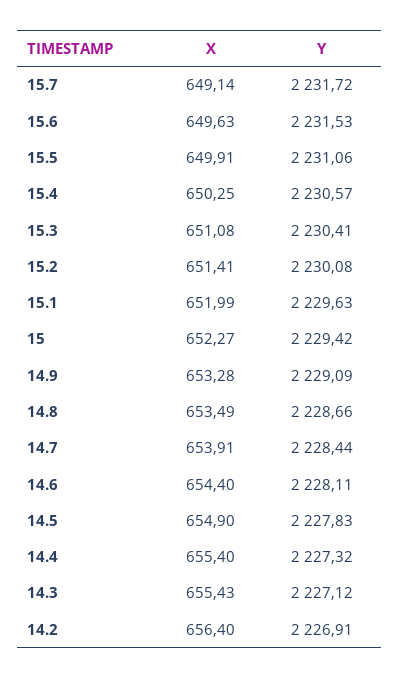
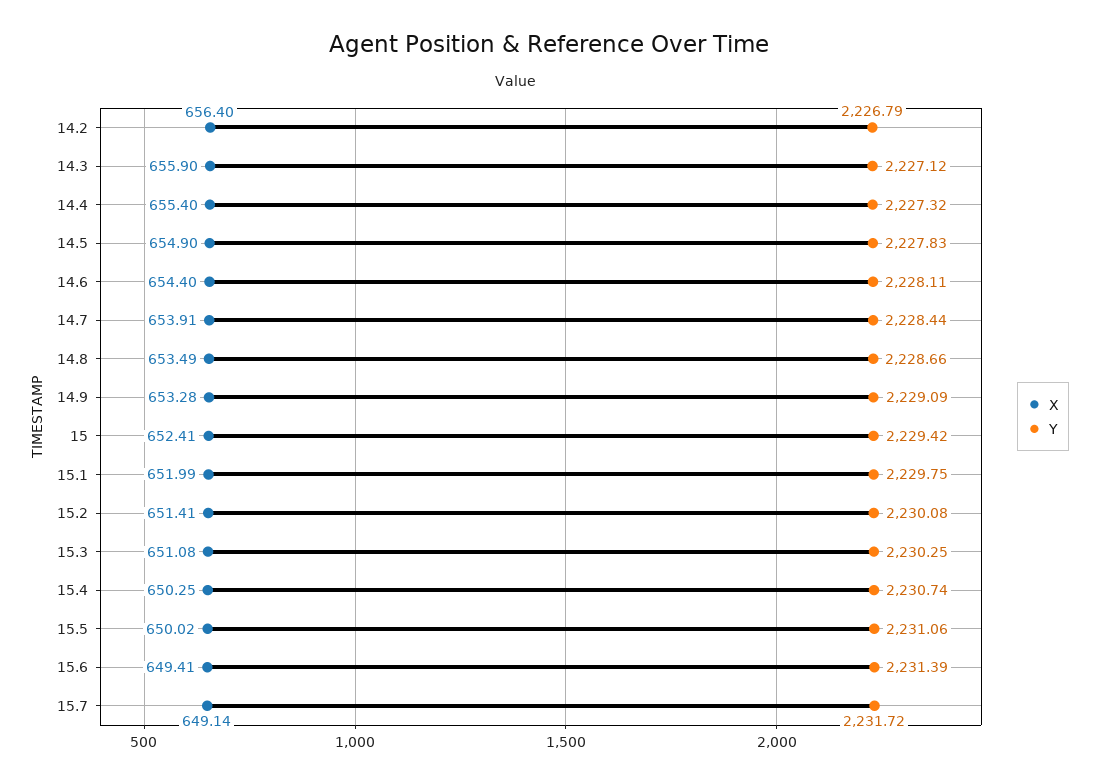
X, 15.6: 649.63 -> 649.41
Y, 15.6: 2231.53 -> 2231.39
X, 15.5: 649.91 -> 650.02
Y, 15.4: 2230.57 -> 2230.74
Y, 15.3: 2230.41 -> 2230.25
Y, 15.1: 2229.63 -> 2229.75
X, 15: 652.27 -> 652.41
X, 14.3: 655.43 -> 655.9
Y, 14.2: 2226.91 -> 2226.79

